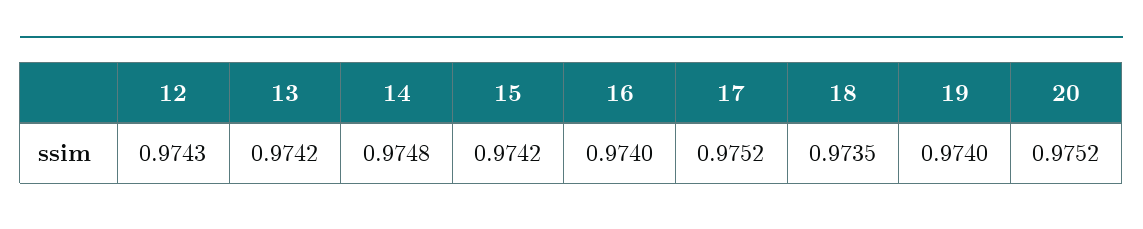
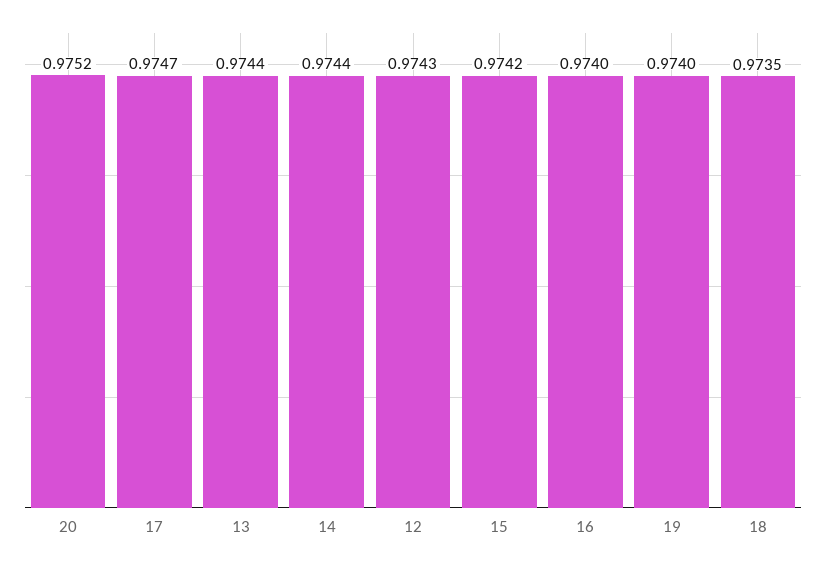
13: 0.9742 -> 0.9744
14: 0.9748 -> 0.9744
17: 0.9752 -> 0.9747

